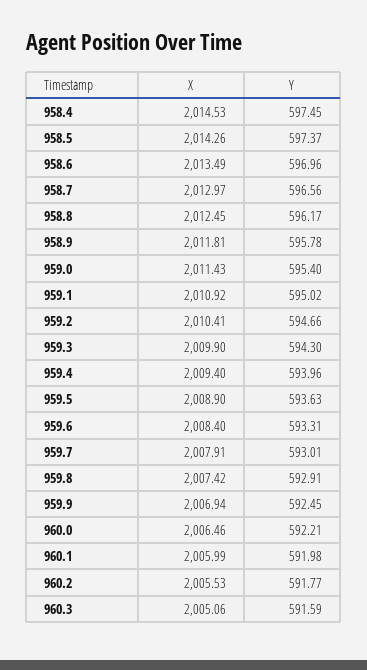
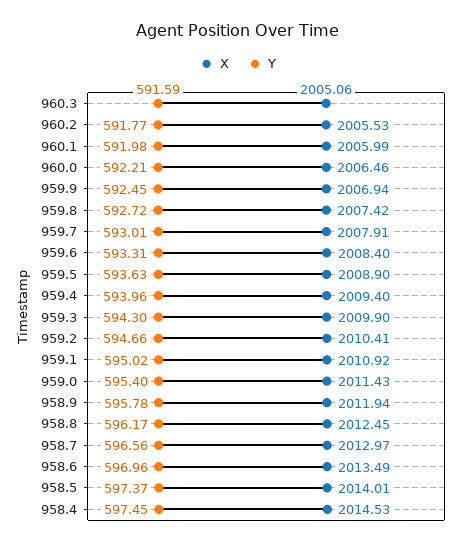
X, 958.5: 2014.26 -> 2014.01
X, 958.9: 2011.81 -> 2011.94
Y, 959.8: 592.91 -> 592.72

